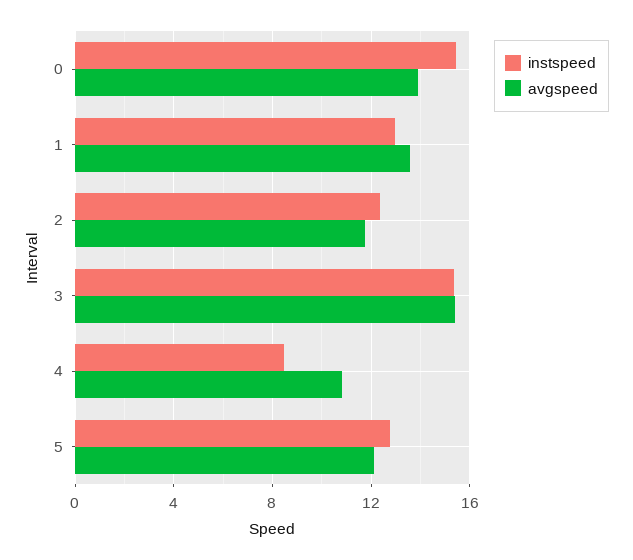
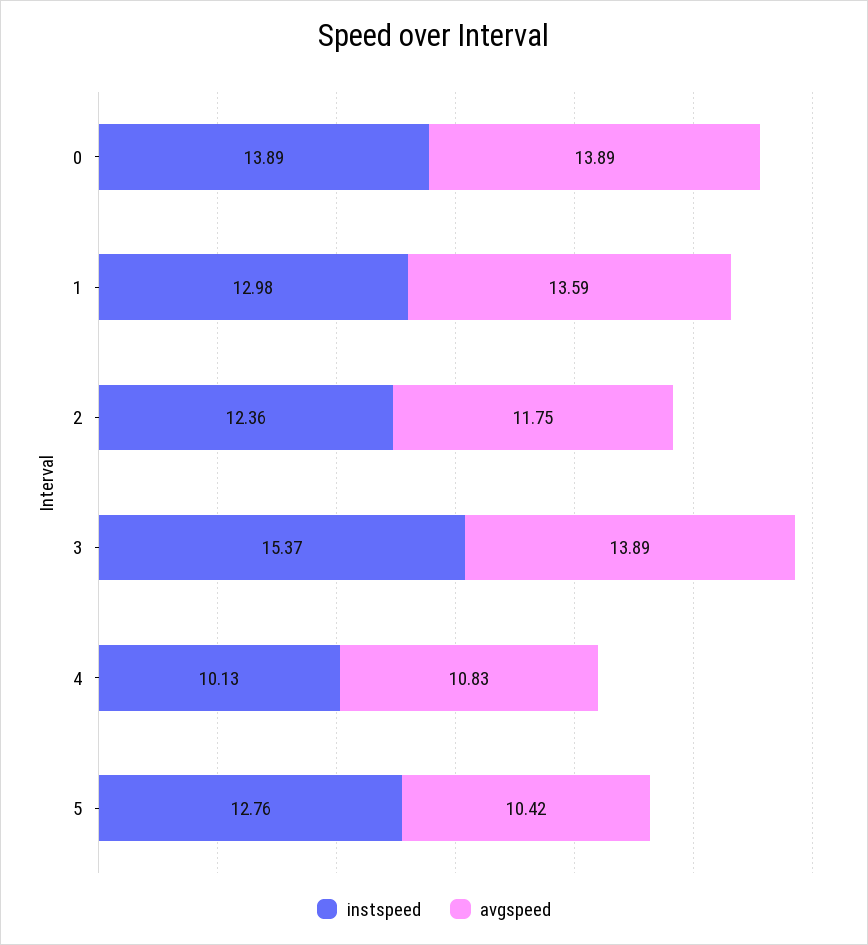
instspeed, 0: 15.5 -> 13.89
avgspeed, 3: 15.5 -> 13.89
instspeed, 4: 8.5 -> 10.13
avgspeed, 5: 12 -> 10.42

